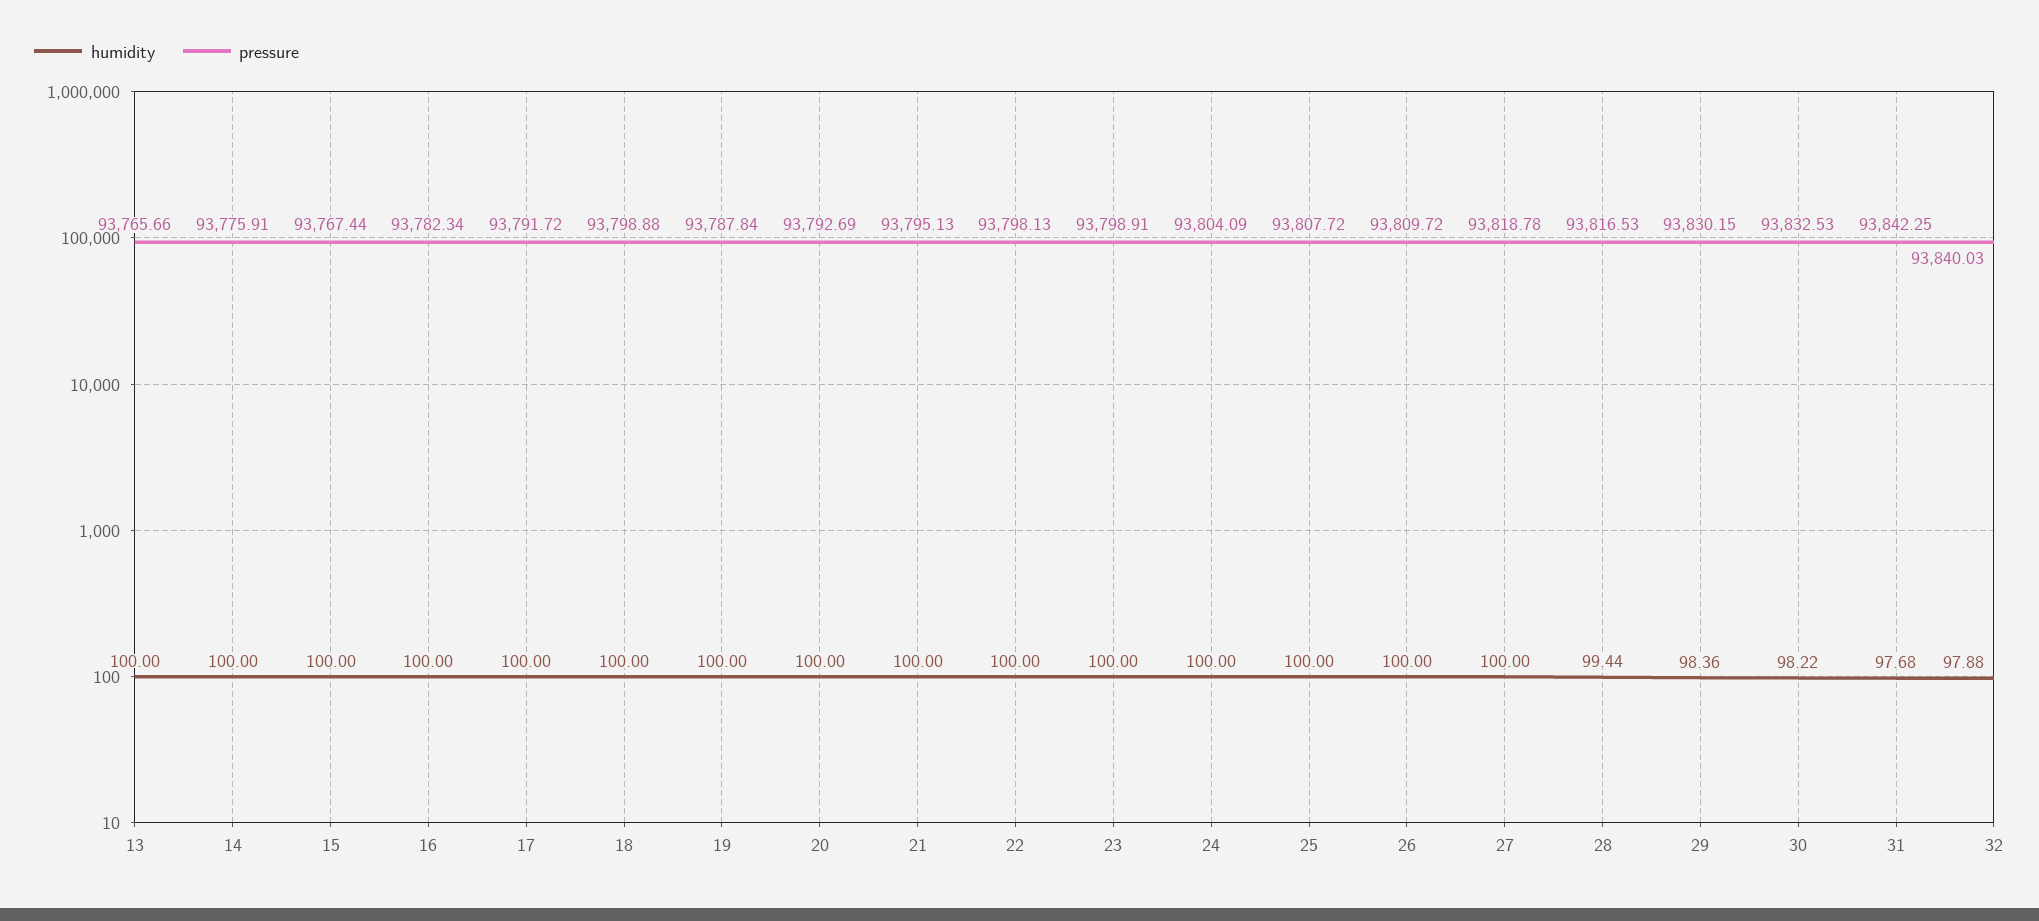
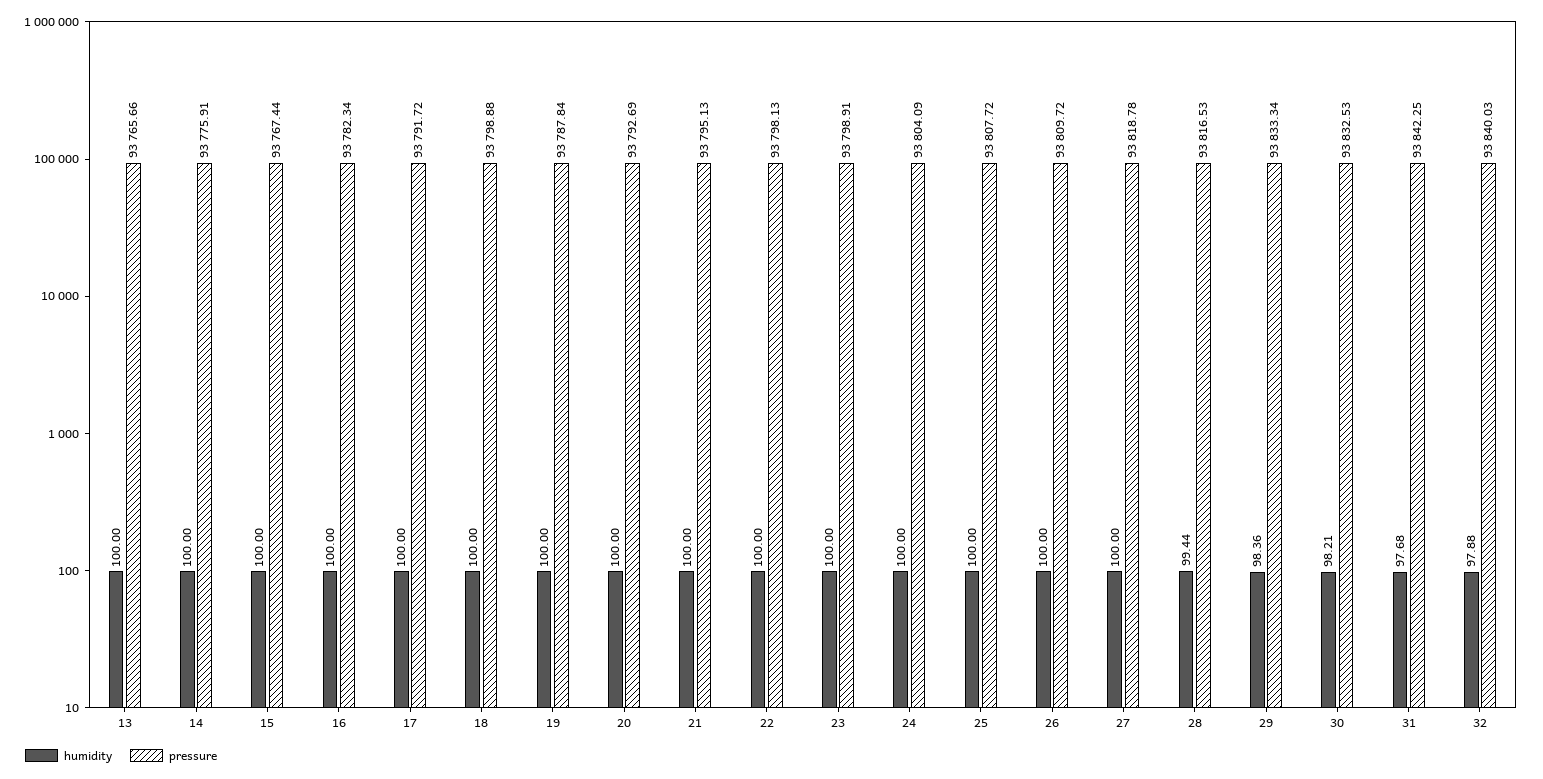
pressure, 29: 93830.15 -> 93833.34
humidity, 30: 98.22 -> 98.21

